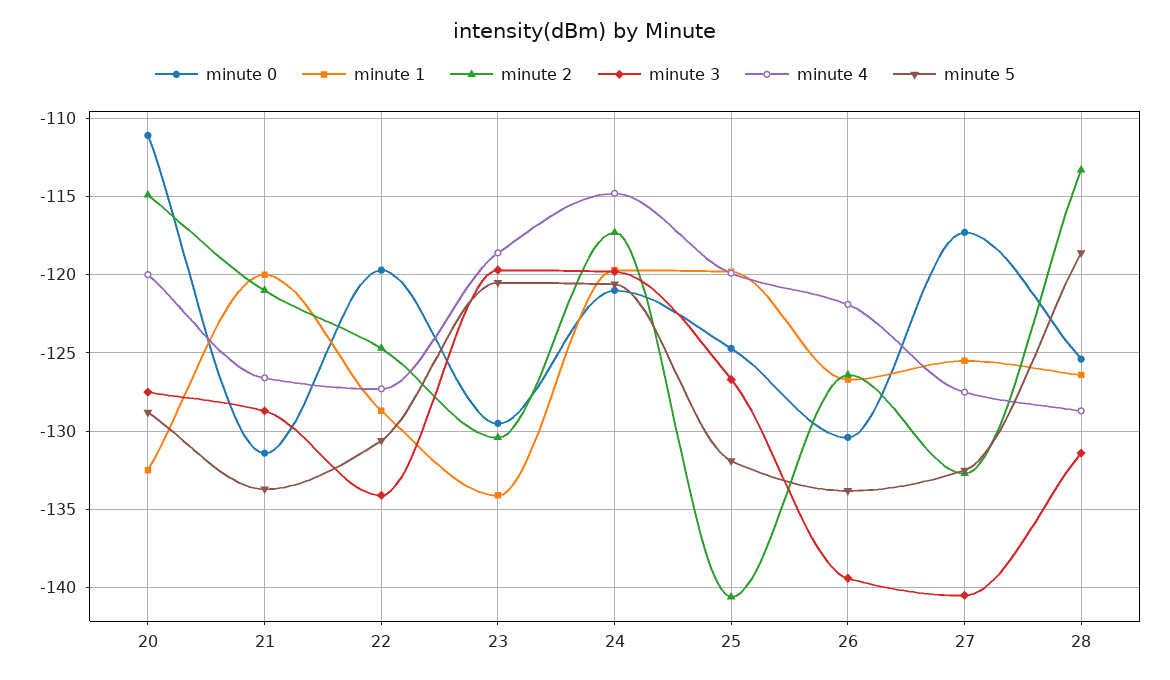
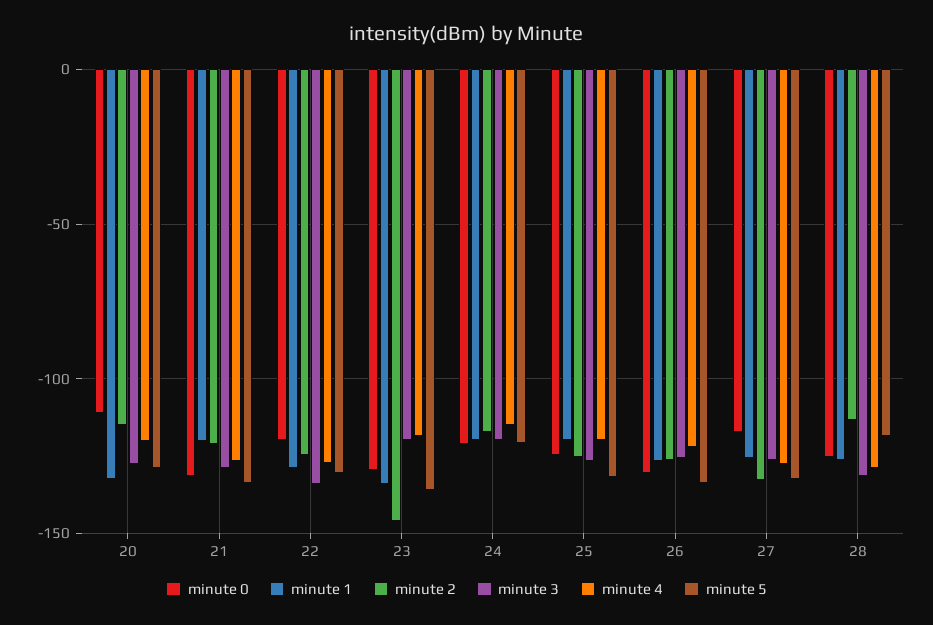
minute 2, 23: -130.5 -> -145
minute 5, 23: -120.5 -> -135
minute 2, 25: -140.5 -> -125
minute 3, 26: -139.5 -> -125
minute 3, 27: -140.5 -> -125

